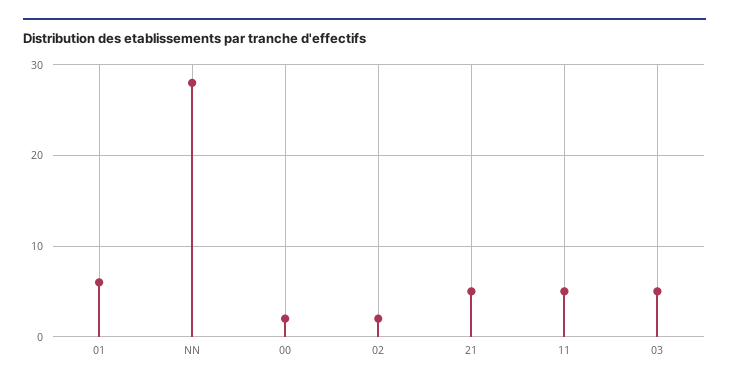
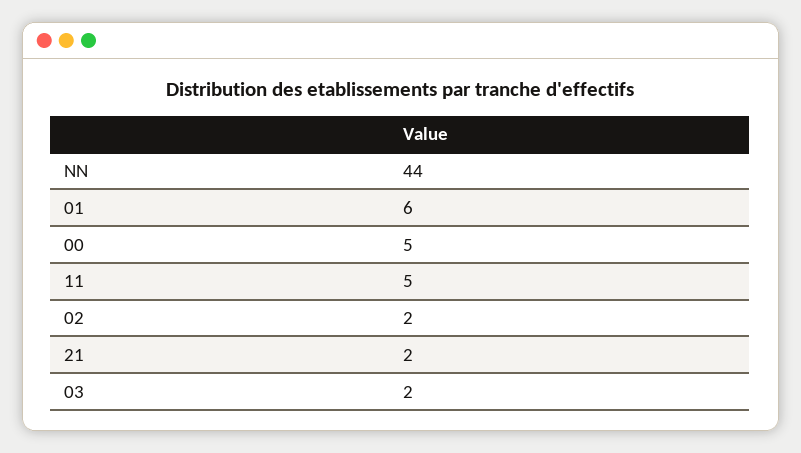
NN: 28 -> 44
00: 2 -> 5
21: 5 -> 2
03: 5 -> 2

